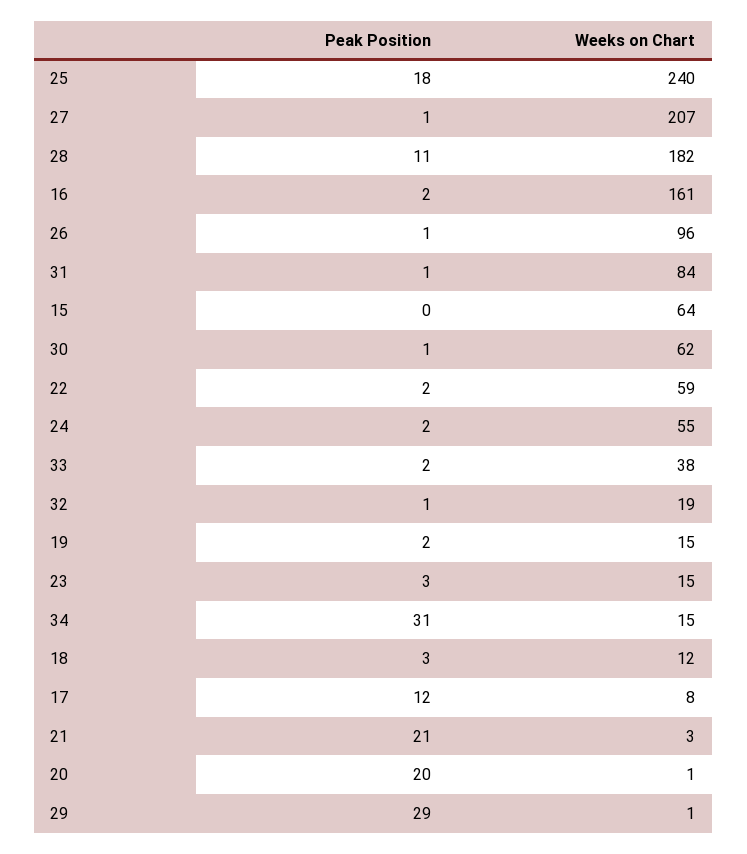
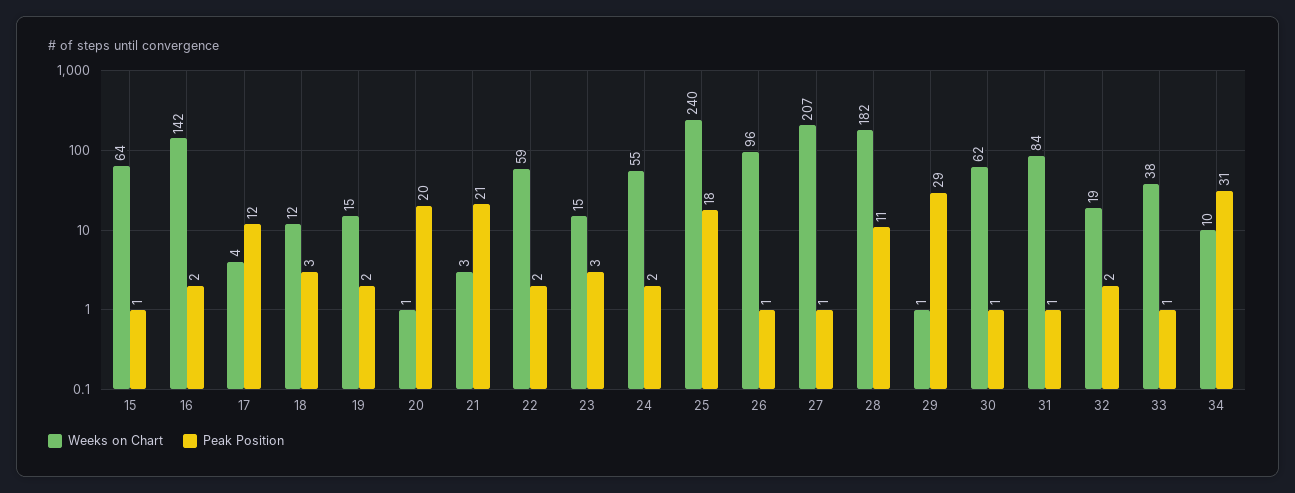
Weeks on Chart, 16: 161 -> 142
Peak Position, 15: 0 -> 1
Peak Position, 33: 2 -> 1
Peak Position, 32: 1 -> 2
Weeks on Chart, 34: 15 -> 10
Weeks on Chart, 17: 8 -> 4

